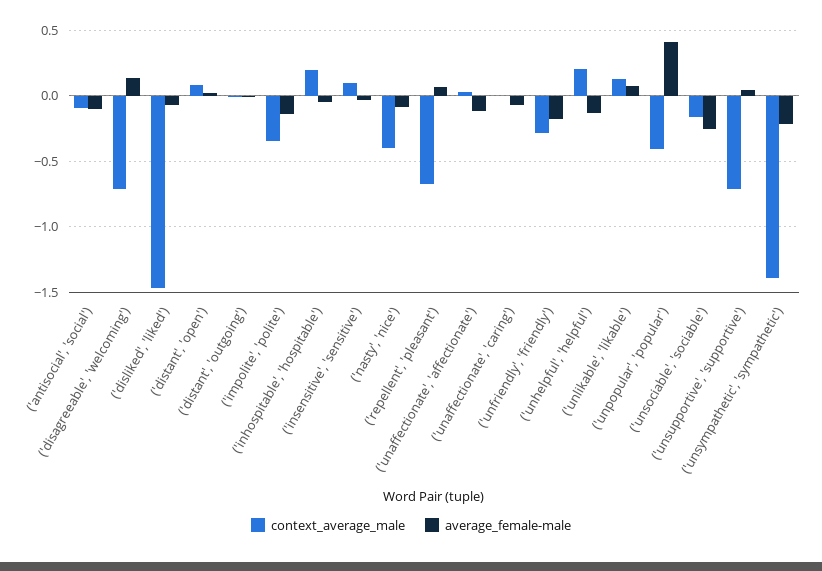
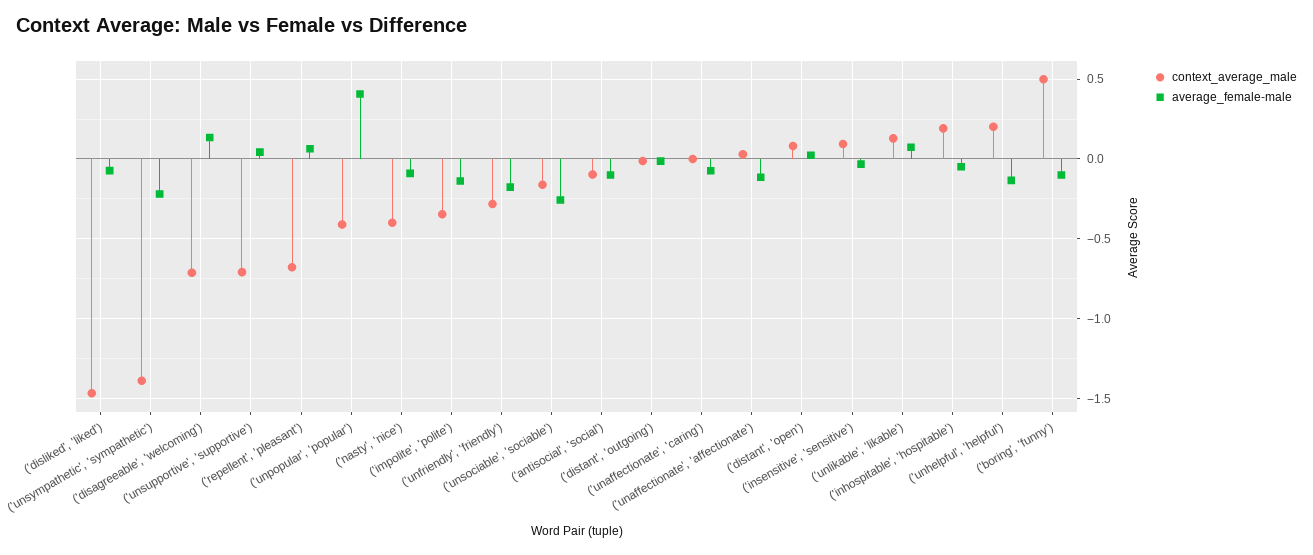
context_average_male, ('boring', 'funny'): none -> 0.5
average_female-male, ('boring', 'funny'): none -> -0.1

